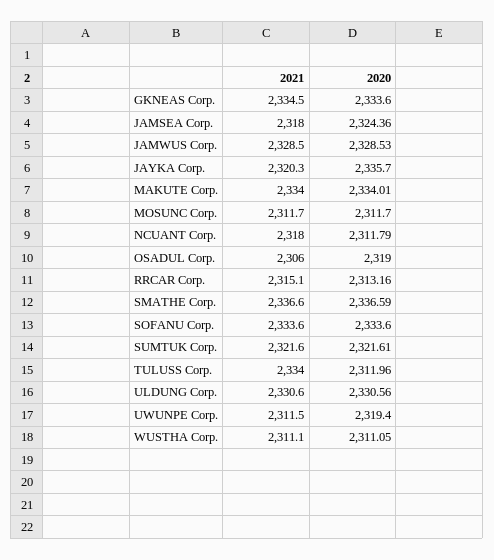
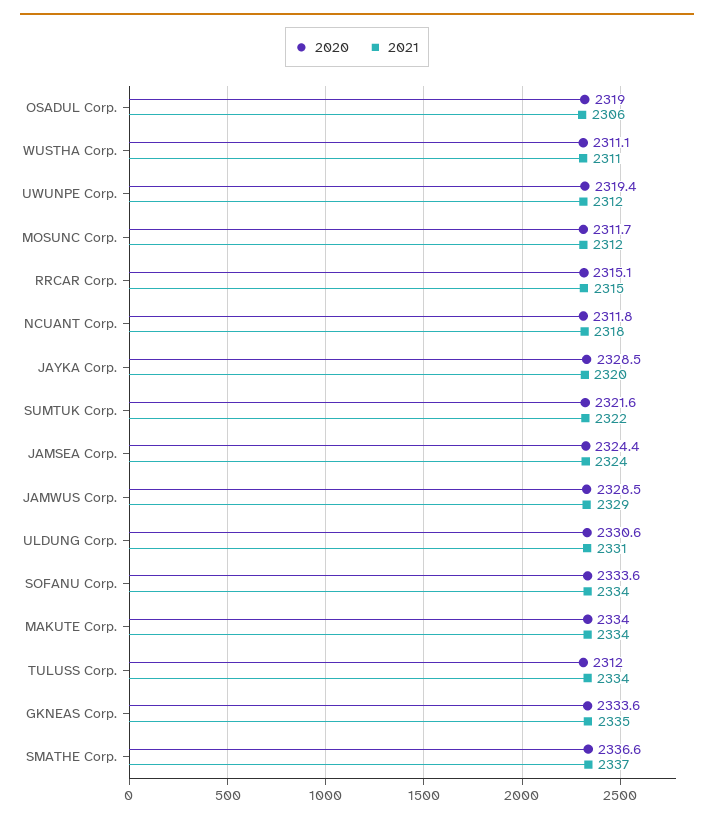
2021, JAMSEA Corp.: 2318 -> 2324
2020, JAYKA Corp.: 2335.7 -> 2328.5
2020, RRCAR Corp.: 2313.16 -> 2315.1

